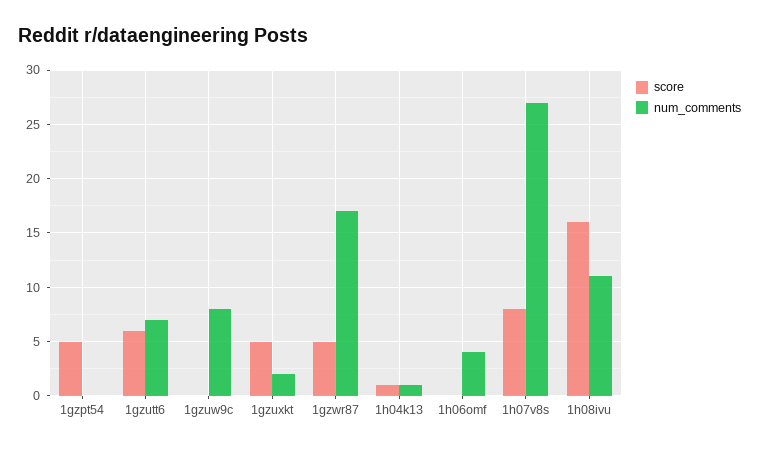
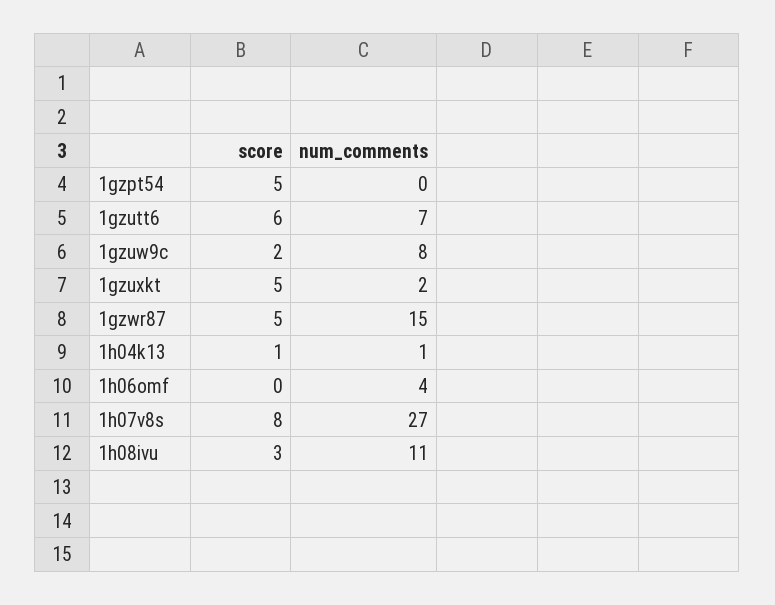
score, 1gzuw9c: 0 -> 2
num_comments, 1gzwr87: 17 -> 15
score, 1h08ivu: 16 -> 3

